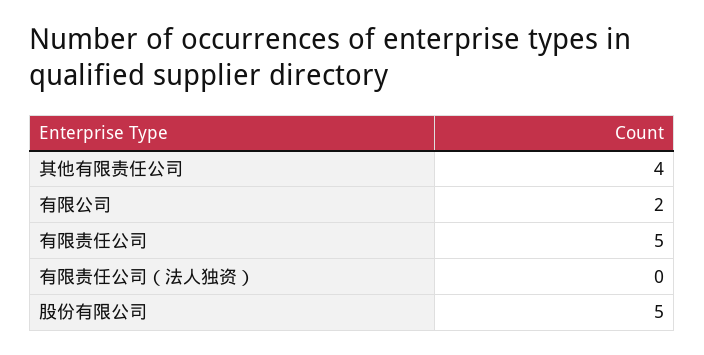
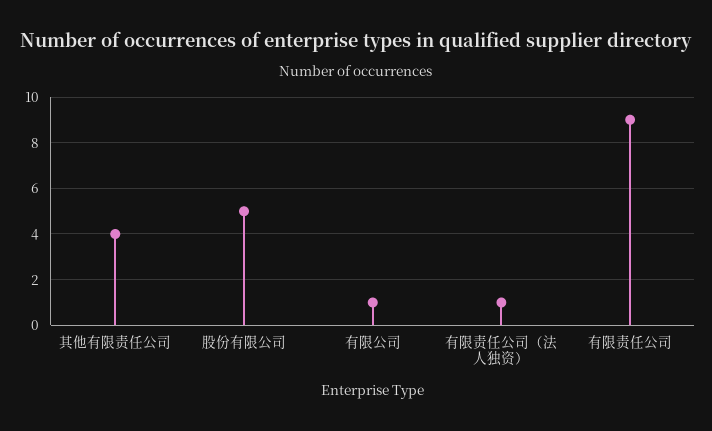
有限公司: 2 -> 1
有限责任公司: 5 -> 9
有限责任公司（法人独资）: 0 -> 1

